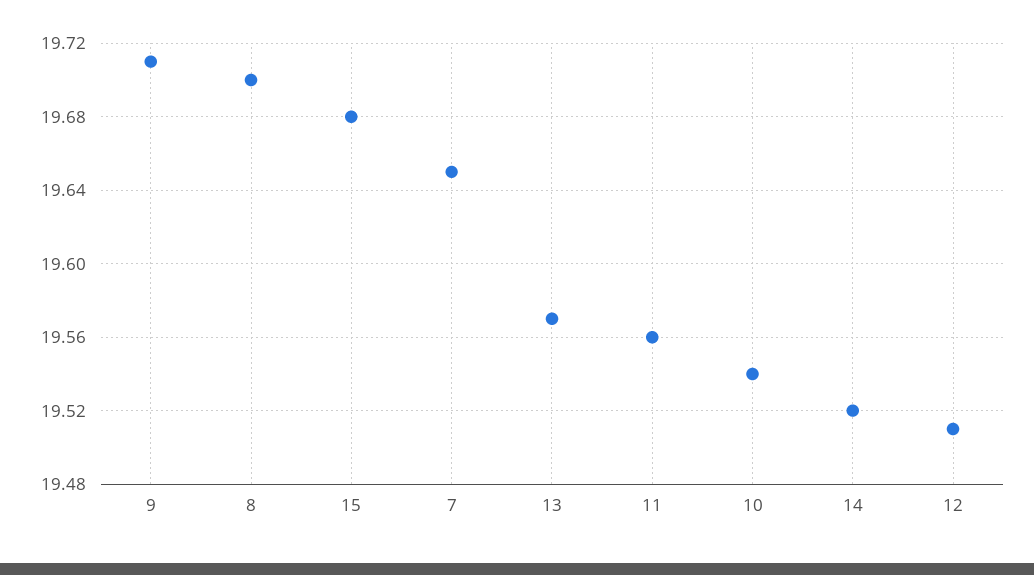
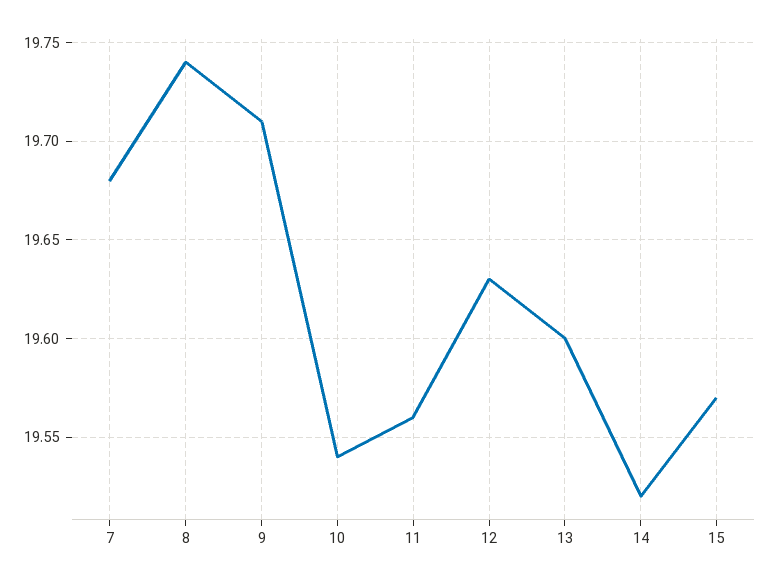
8: 19.7 -> 19.74
15: 19.68 -> 19.57
7: 19.65 -> 19.68
13: 19.57 -> 19.6
12: 19.51 -> 19.63

